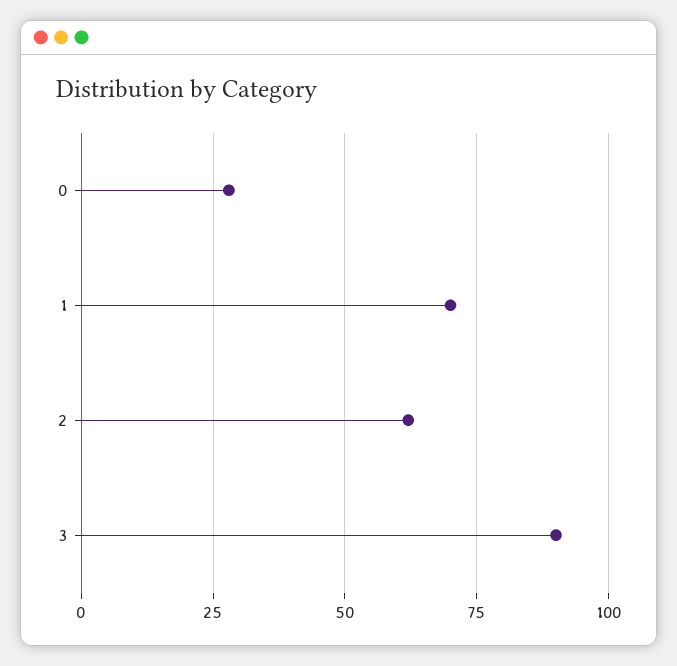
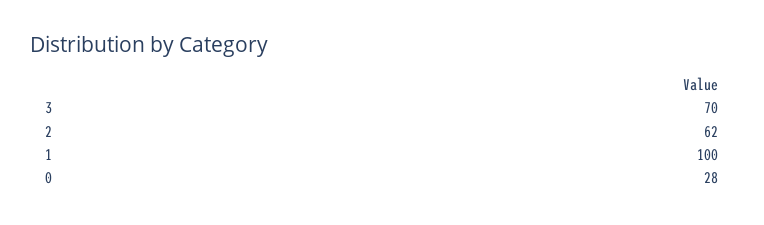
1: 70 -> 100
3: 90 -> 70

